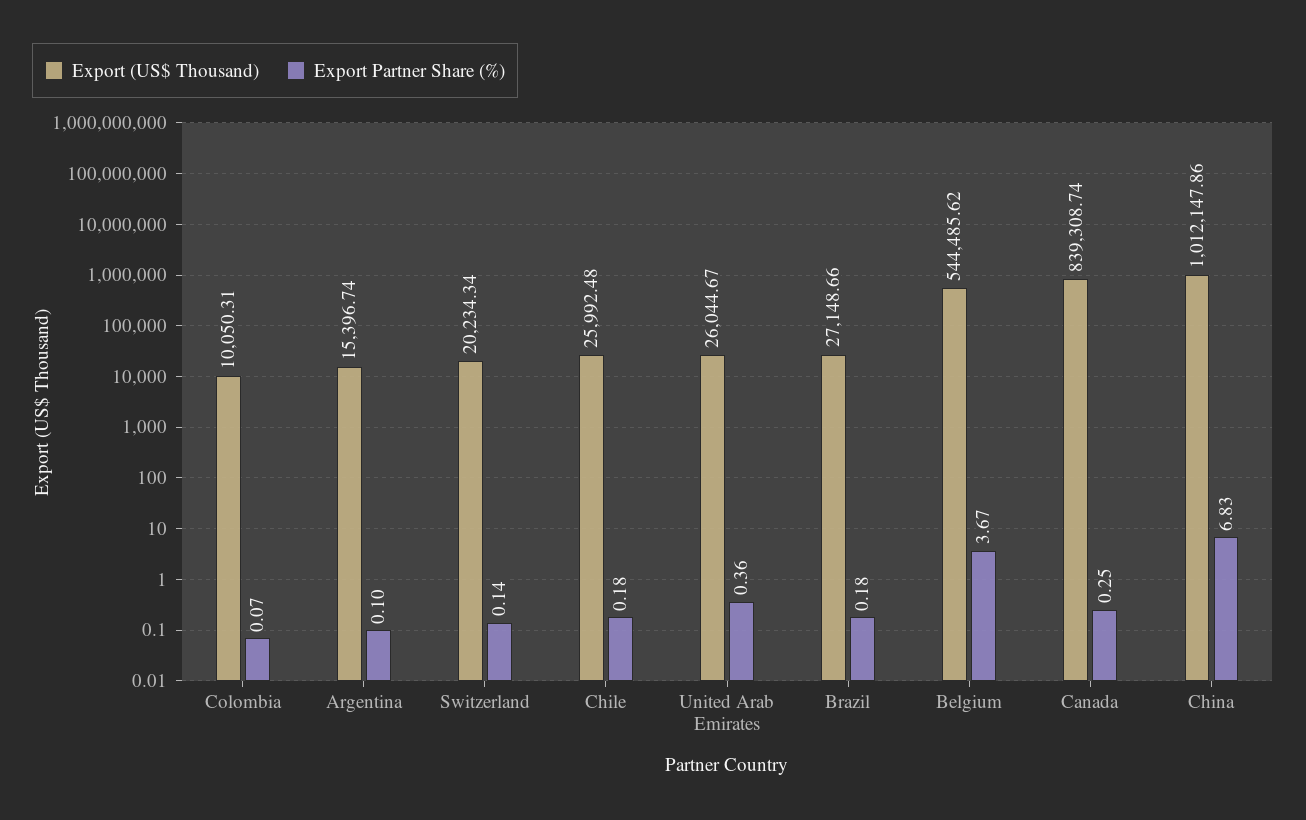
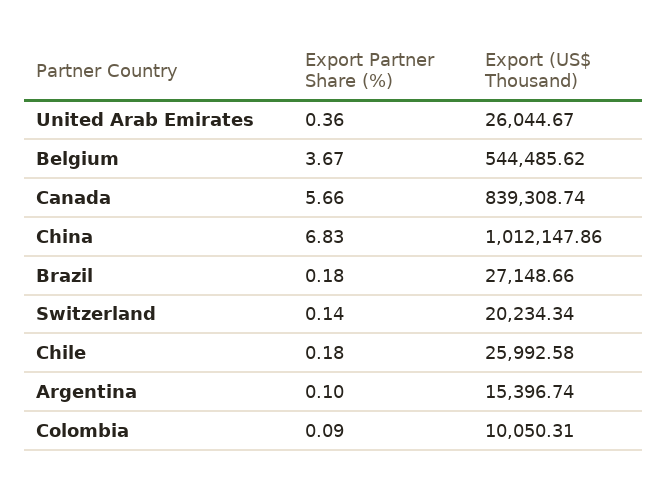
Export Partner Share (%), Colombia: 0.07 -> 0.09
Export (US$ Thousand), Chile: 25992.48 -> 25992.58
Export Partner Share (%), Canada: 0.25 -> 5.66

